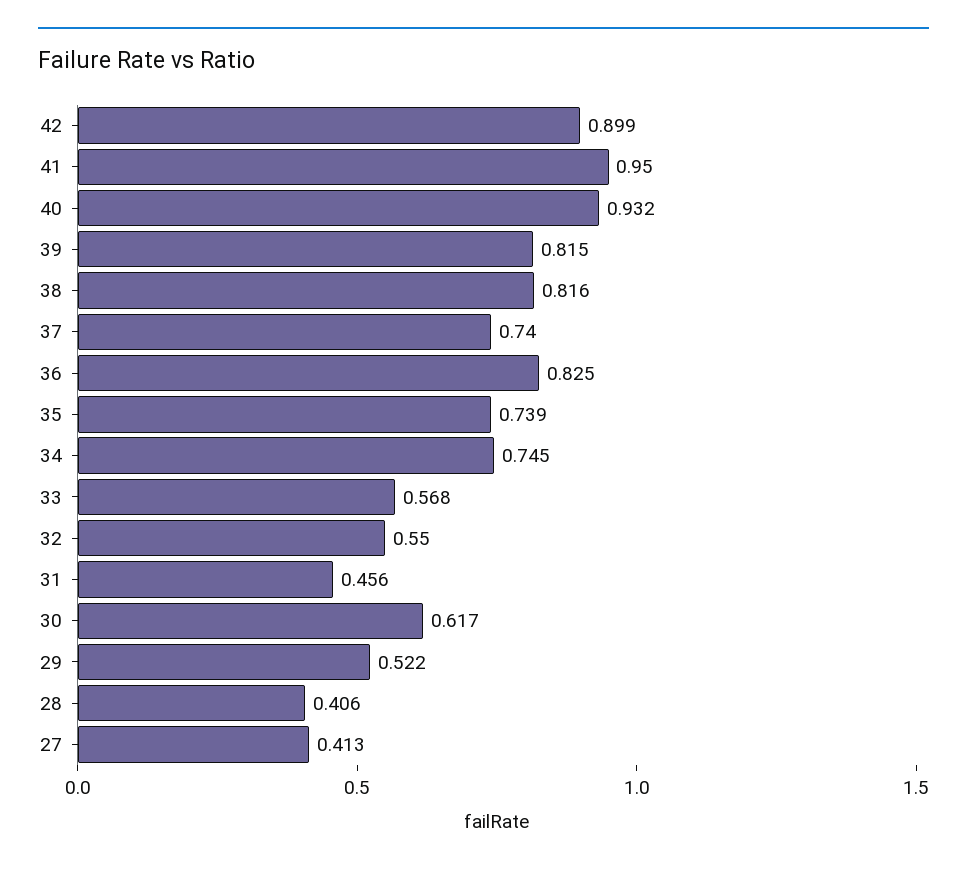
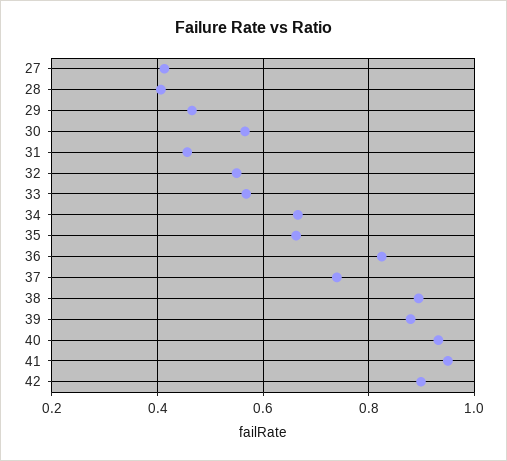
39: 0.815 -> 0.88
38: 0.816 -> 0.9
35: 0.739 -> 0.66
34: 0.745 -> 0.66
30: 0.617 -> 0.56
29: 0.522 -> 0.46

